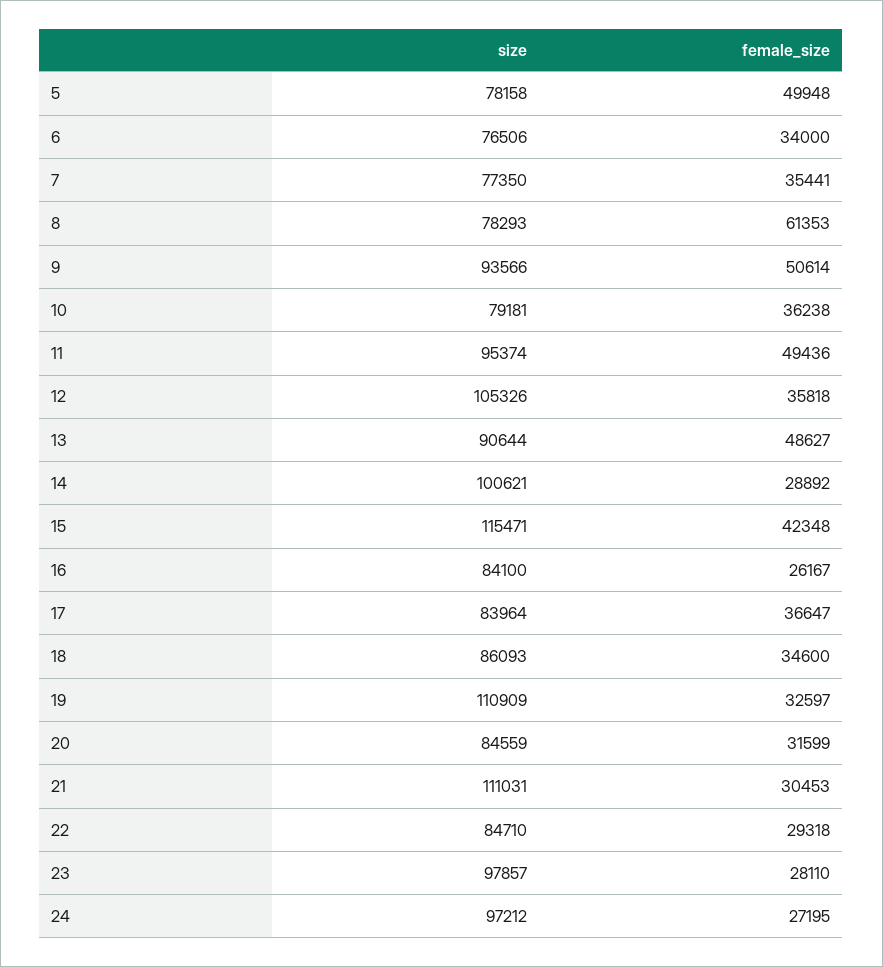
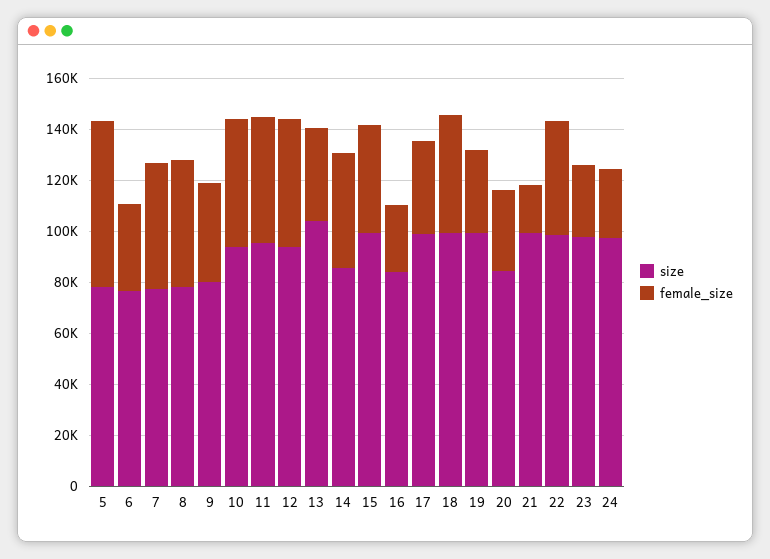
female_size, 5: 49948 -> 65000
female_size, 7: 35441 -> 50000
female_size, 8: 61353 -> 50000
size, 9: 93566 -> 80000
female_size, 9: 50614 -> 40000
size, 10: 79181 -> 95000
female_size, 10: 36238 -> 50000
size, 12: 105326 -> 95000
female_size, 12: 35818 -> 50000
size, 13: 90644 -> 105000
female_size, 13: 48627 -> 35000
size, 14: 100621 -> 85000
female_size, 14: 28892 -> 45000
size, 15: 115471 -> 100000
size, 17: 83964 -> 100000
size, 18: 86093 -> 100000
female_size, 18: 34600 -> 45000
size, 19: 110909 -> 100000
size, 21: 111031 -> 100000
female_size, 21: 30453 -> 20000
size, 22: 84710 -> 100000
female_size, 22: 29318 -> 45000

